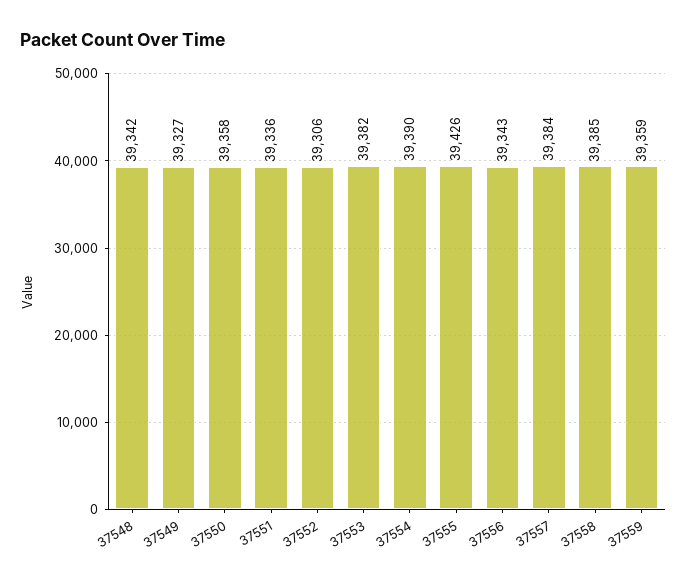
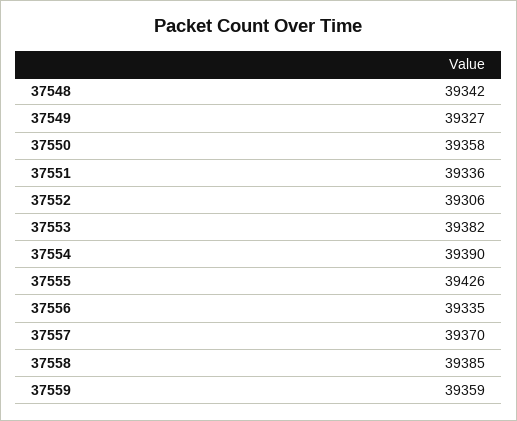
37556: 39343 -> 39335
37557: 39384 -> 39370

